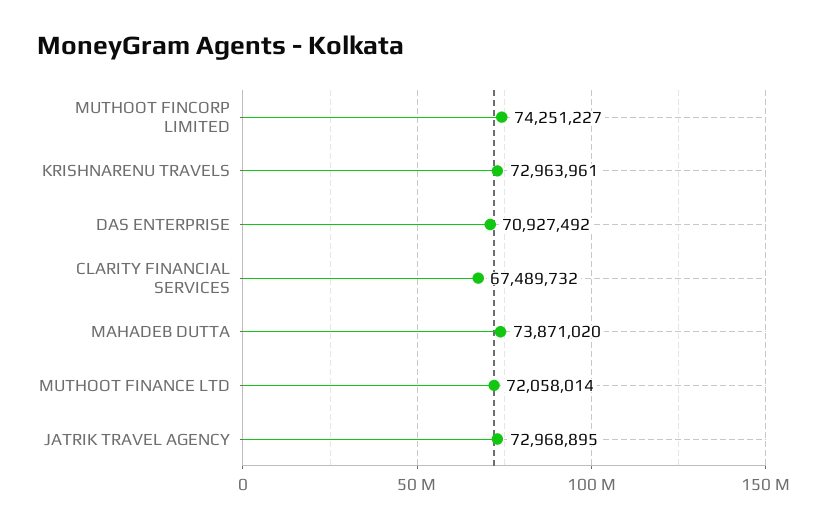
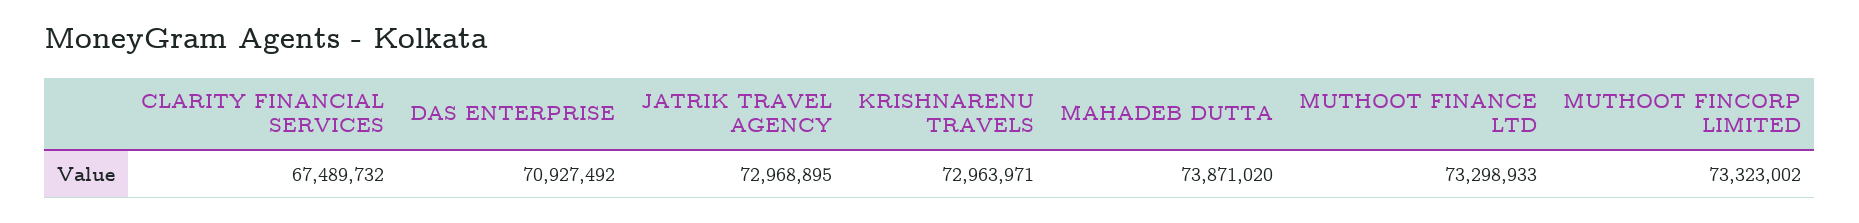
MUTHOOT FINCORP LIMITED: 74251227 -> 73323002
KRISHNARENU TRAVELS: 72963961 -> 72963971
MUTHOOT FINANCE LTD: 72058014 -> 73298933

